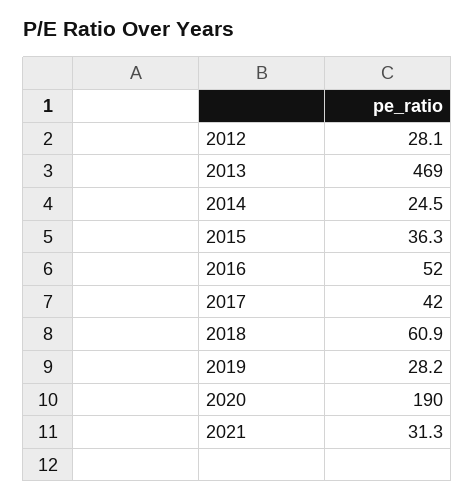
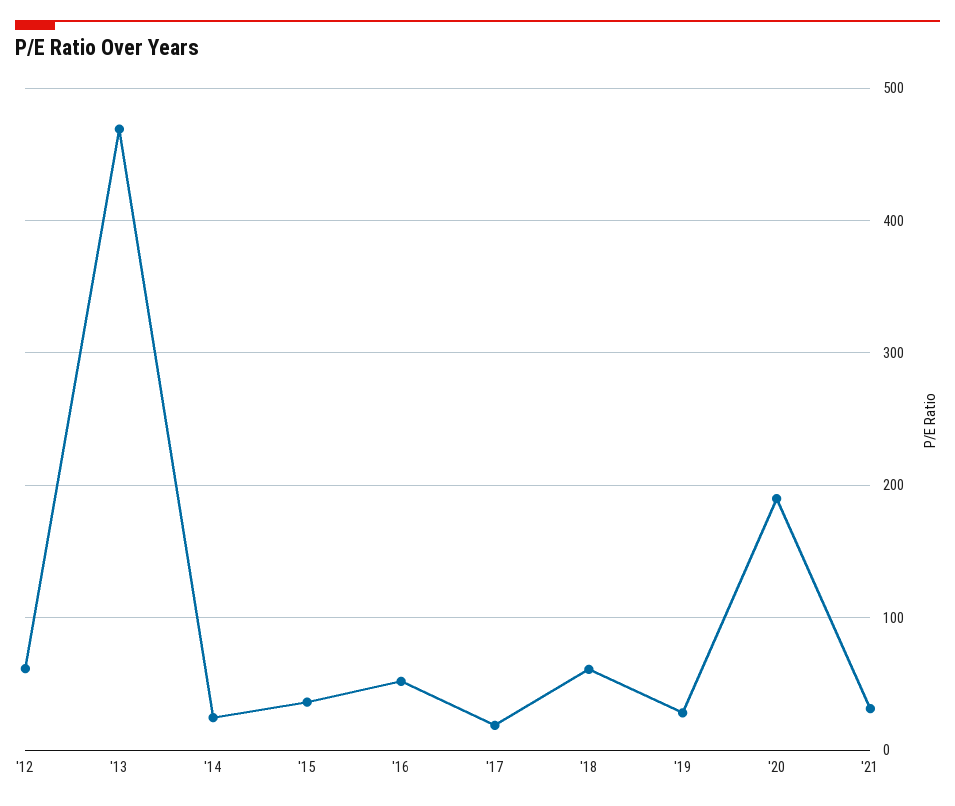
2012: 28.1 -> 60
2017: 42 -> 20

